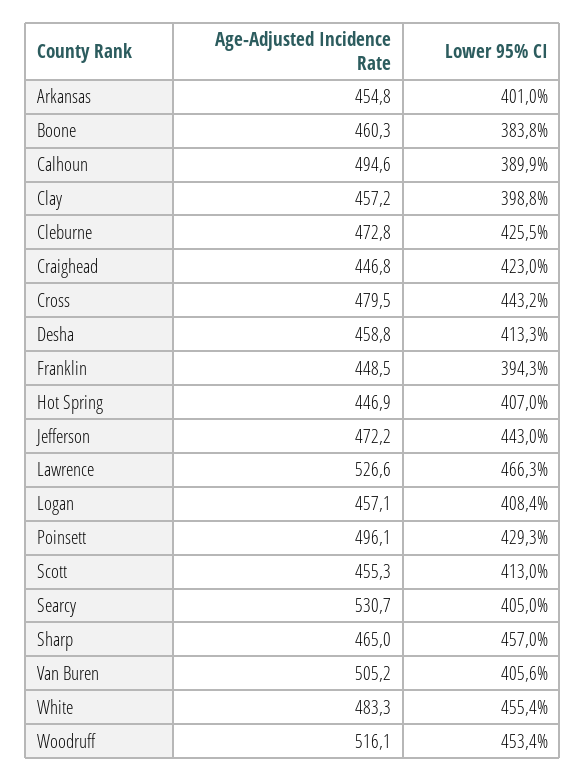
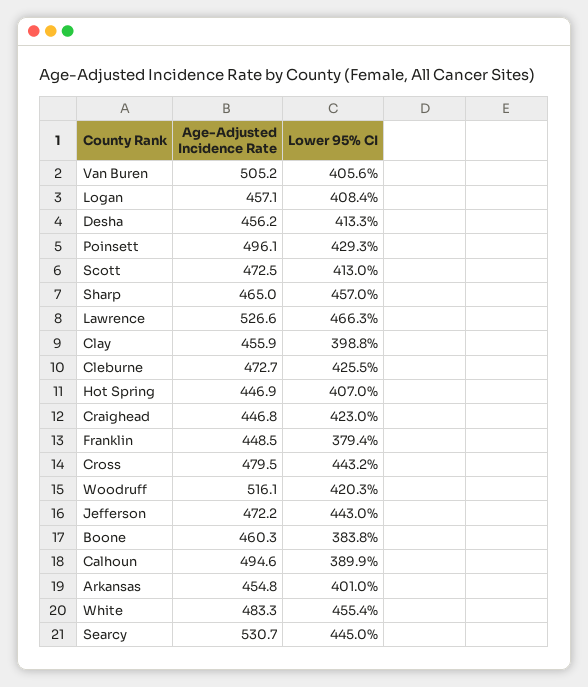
Age-Adjusted Incidence Rate, Clay: 457.2 -> 455.9
Age-Adjusted Incidence Rate, Cleburne: 472.8 -> 472.7
Age-Adjusted Incidence Rate, Desha: 458.8 -> 456.2
Lower 95% CI, Franklin: 394.3 -> 379.4
Age-Adjusted Incidence Rate, Scott: 455.3 -> 472.5
Lower 95% CI, Searcy: 405 -> 445
Lower 95% CI, Woodruff: 453.4 -> 420.3

